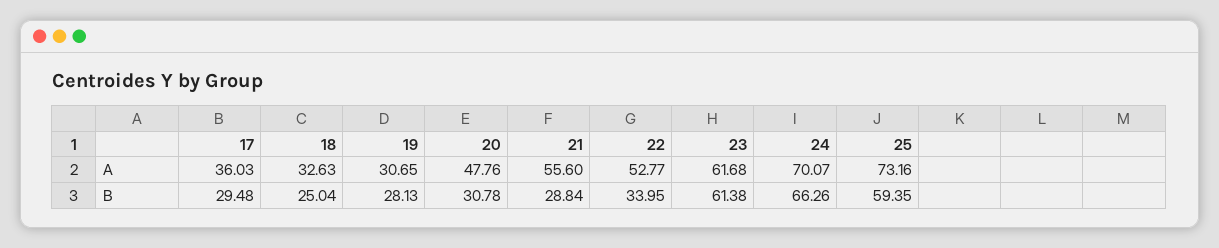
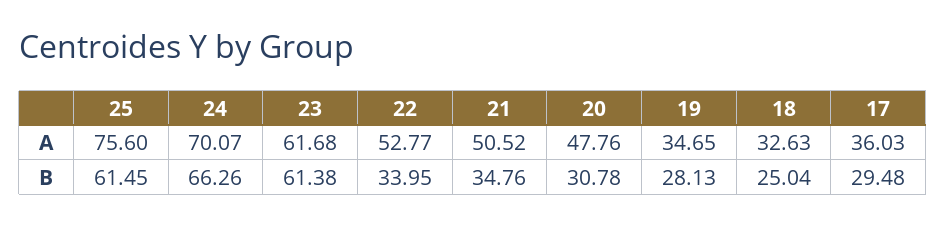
19, A: 30.65 -> 34.65
21, A: 55.6 -> 50.52
25, A: 73.16 -> 75.6
21, B: 28.84 -> 34.76
25, B: 59.35 -> 61.45

